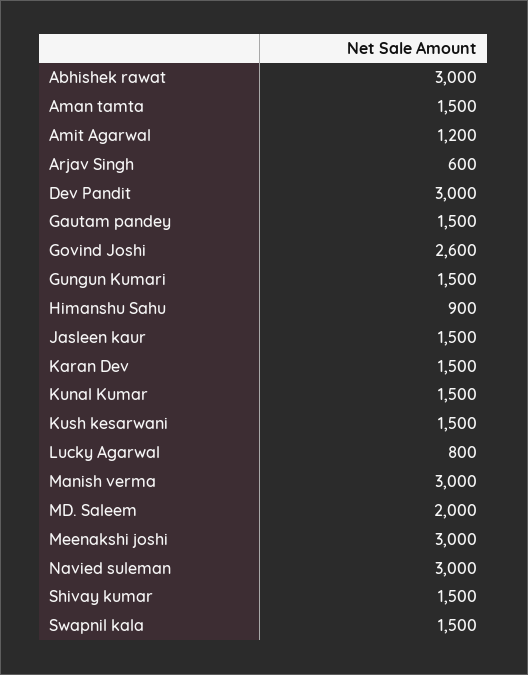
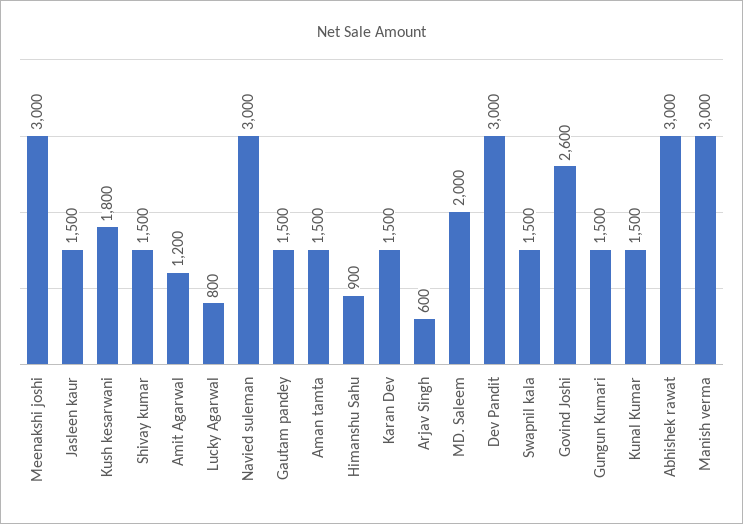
Kush kesarwani: 1500 -> 1800

